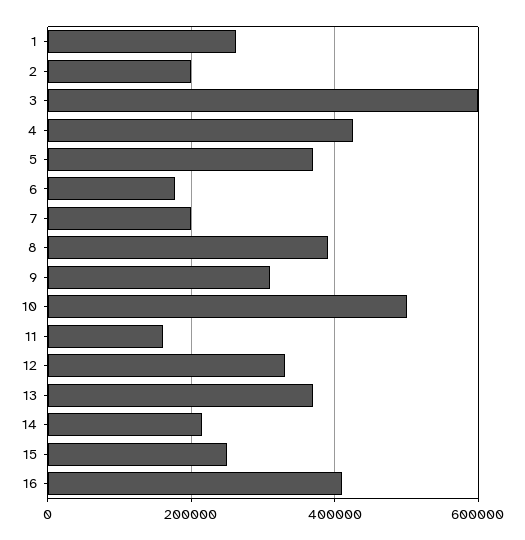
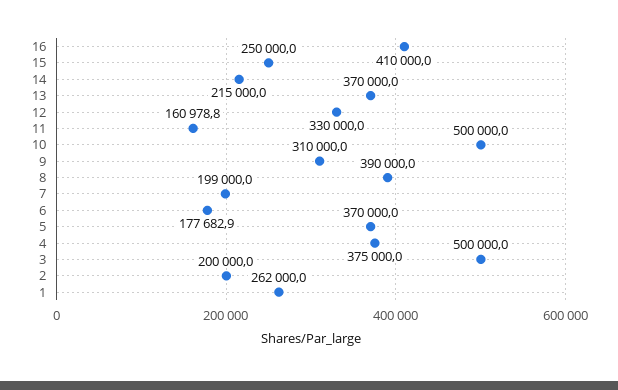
3: 600000 -> 500000
4: 420000 -> 375000

